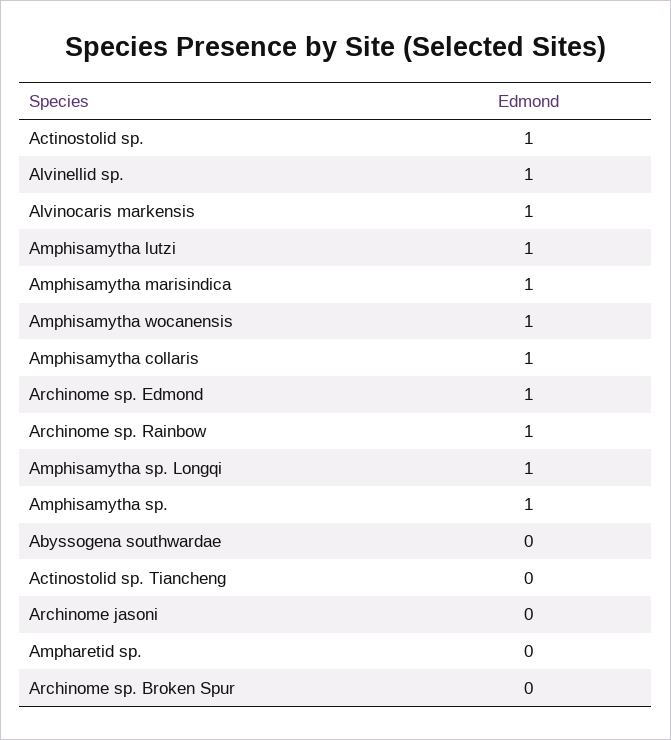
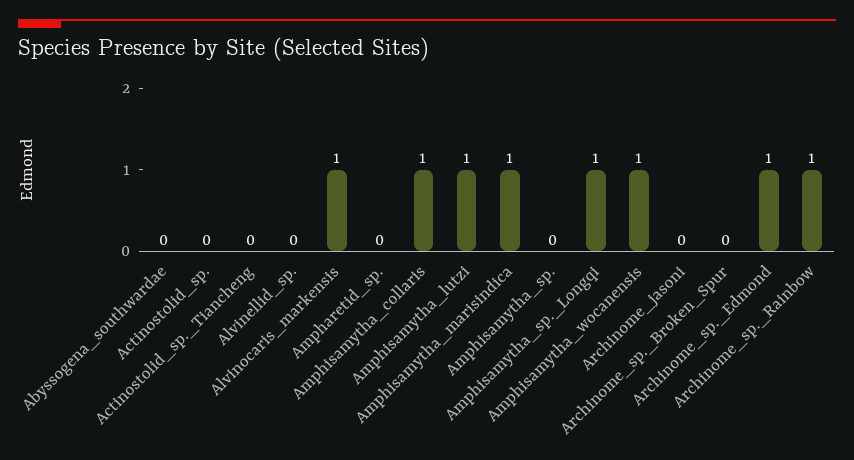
Actinostolid sp.: 1 -> 0
Alvinellid sp.: 1 -> 0
Amphisamytha sp.: 1 -> 0

